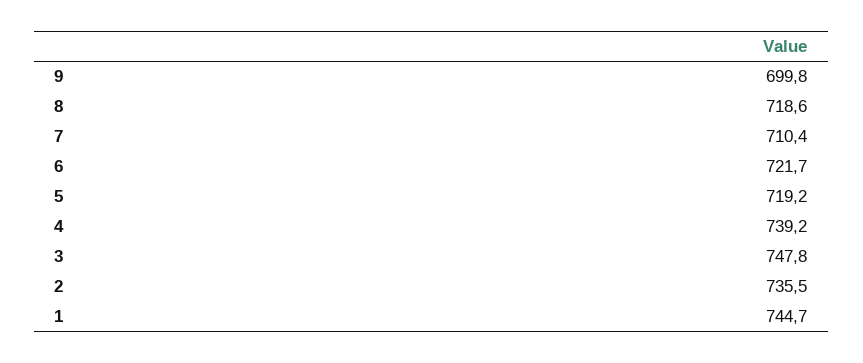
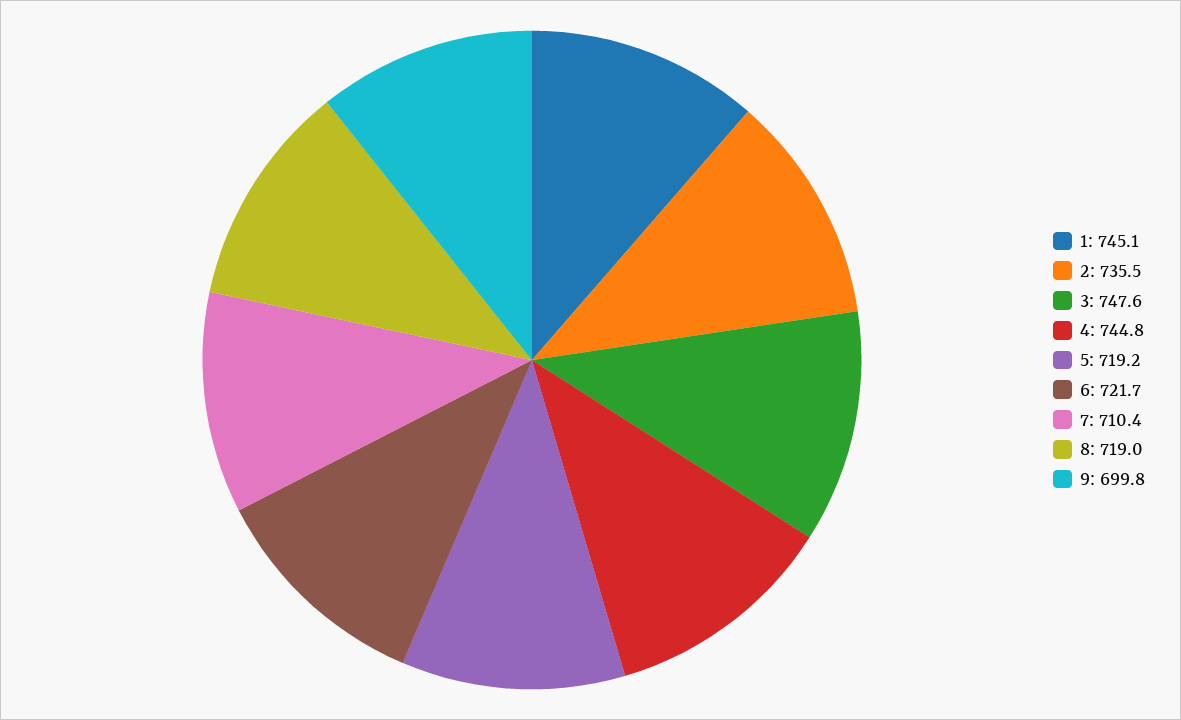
8: 718.6 -> 719
4: 739.2 -> 744.8
3: 747.8 -> 747.6
1: 744.7 -> 745.1

